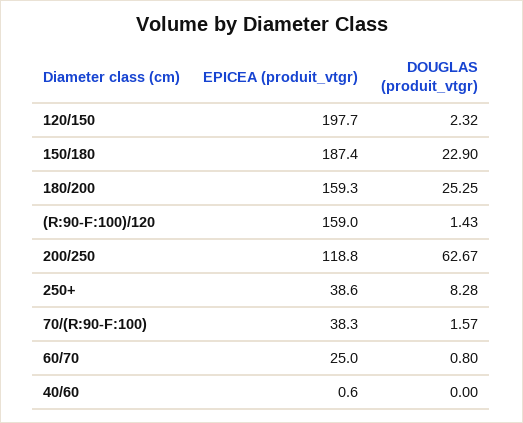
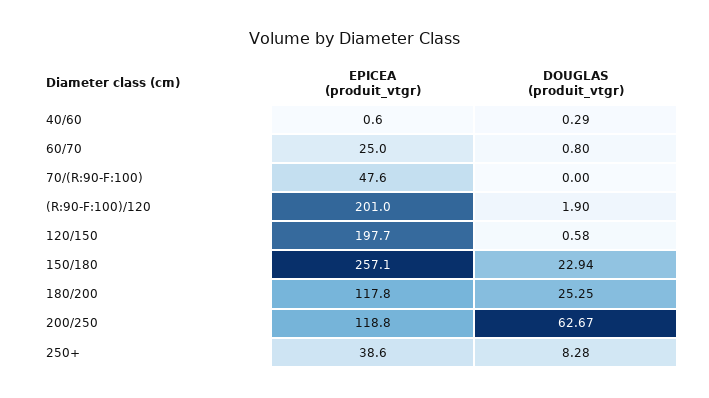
DOUGLAS (produit_vtgr), 120/150: 2.32 -> 0.58
EPICEA (produit_vtgr), 150/180: 187.4 -> 257.1
DOUGLAS (produit_vtgr), 150/180: 22.9 -> 22.94
EPICEA (produit_vtgr), 180/200: 159.3 -> 117.8
EPICEA (produit_vtgr), (R:90-F:100)/120: 159 -> 201
DOUGLAS (produit_vtgr), (R:90-F:100)/120: 1.43 -> 1.9
EPICEA (produit_vtgr), 70/(R:90-F:100): 38.3 -> 47.6
DOUGLAS (produit_vtgr), 70/(R:90-F:100): 1.57 -> 0
DOUGLAS (produit_vtgr), 40/60: 0 -> 0.29

